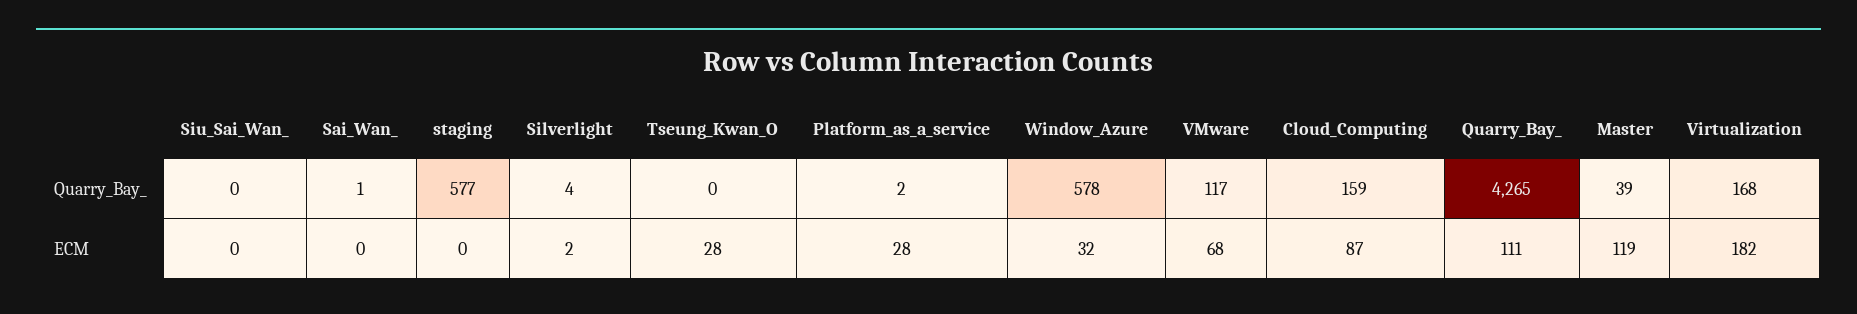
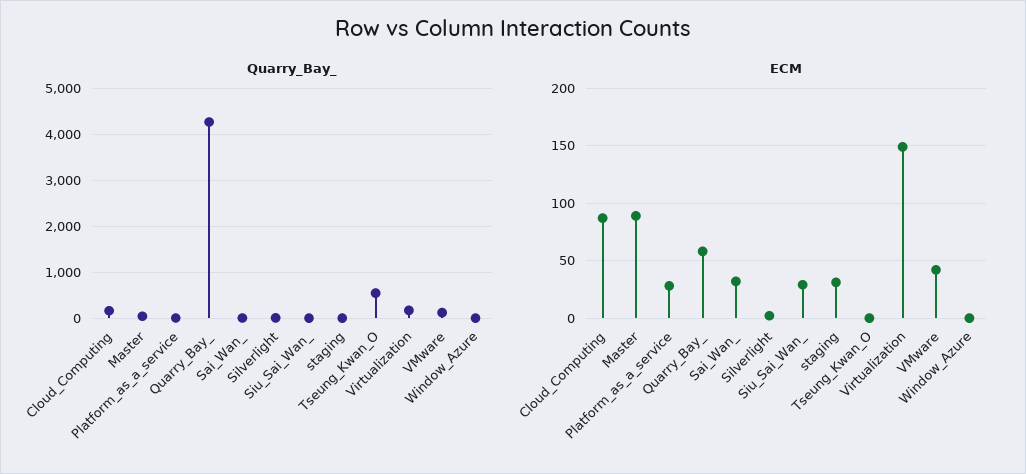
Quarry_Bay_, staging: 577 -> 0
Quarry_Bay_, Tseung_Kwan_O: 0 -> 600
Quarry_Bay_, Window_Azure: 578 -> 0
ECM, Siu_Sai_Wan_: 0 -> 30
ECM, Sai_Wan_: 0 -> 30
ECM, staging: 0 -> 30
ECM, Tseung_Kwan_O: 28 -> 0
ECM, Window_Azure: 32 -> 0
ECM, VMware: 68 -> 40
ECM, Quarry_Bay_: 111 -> 60
ECM, Master: 119 -> 90
ECM, Virtualization: 182 -> 150

